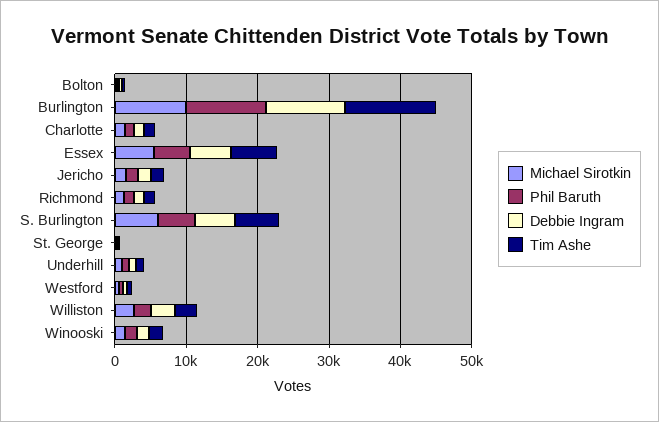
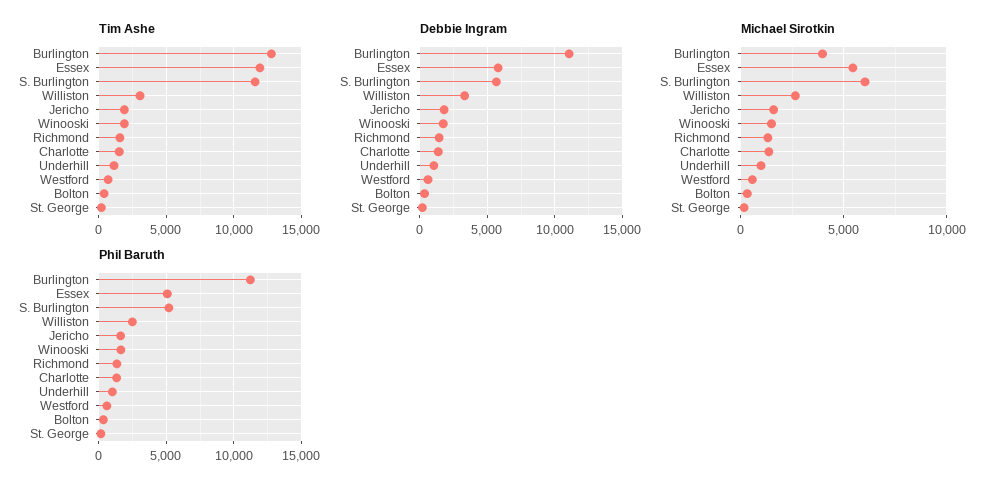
Michael Sirotkin, Burlington: 10000 -> 4000
Tim Ashe, Essex: 6000 -> 12000
Tim Ashe, S. Burlington: 6000 -> 11500

